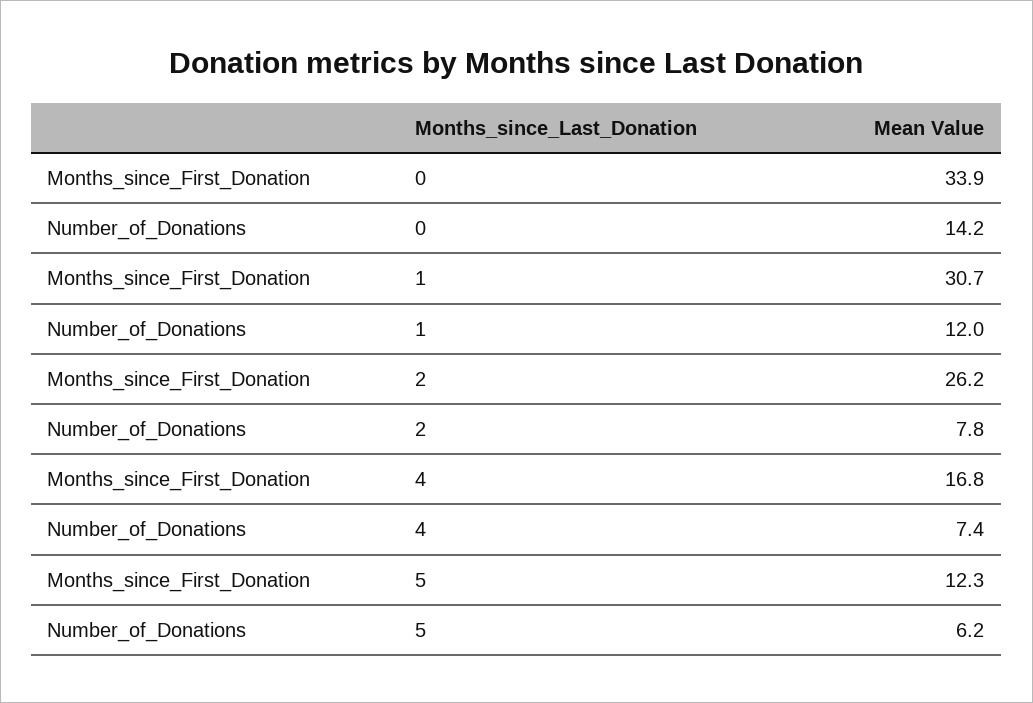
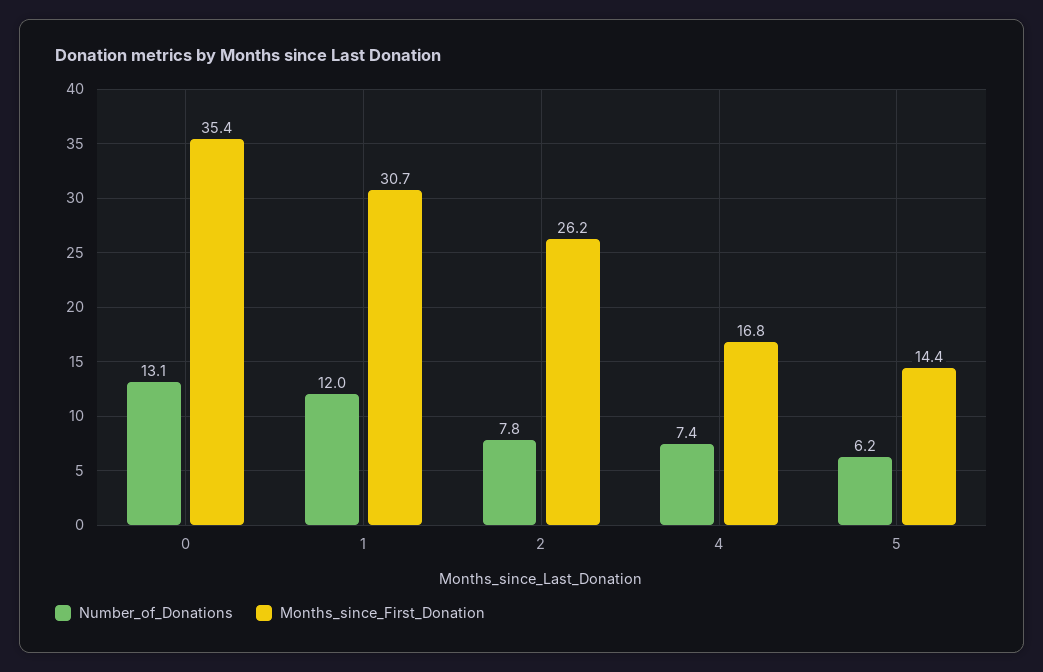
Months_since_First_Donation, 0: 33.9 -> 35.4
Number_of_Donations, 0: 14.2 -> 13.1
Months_since_First_Donation, 5: 12.3 -> 14.4

